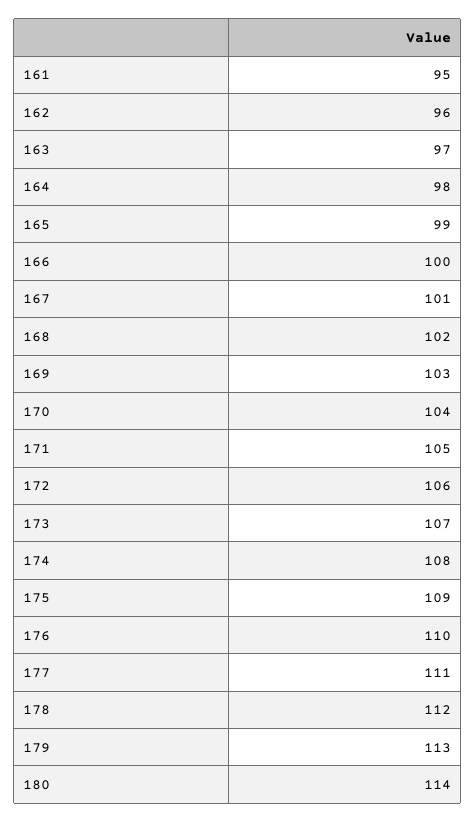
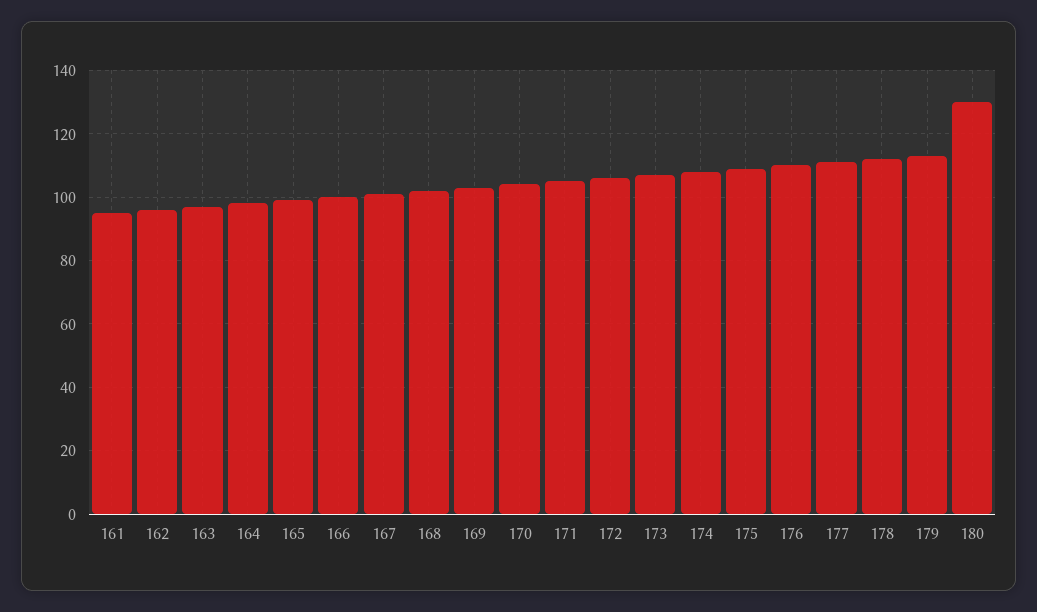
180: 114 -> 130

